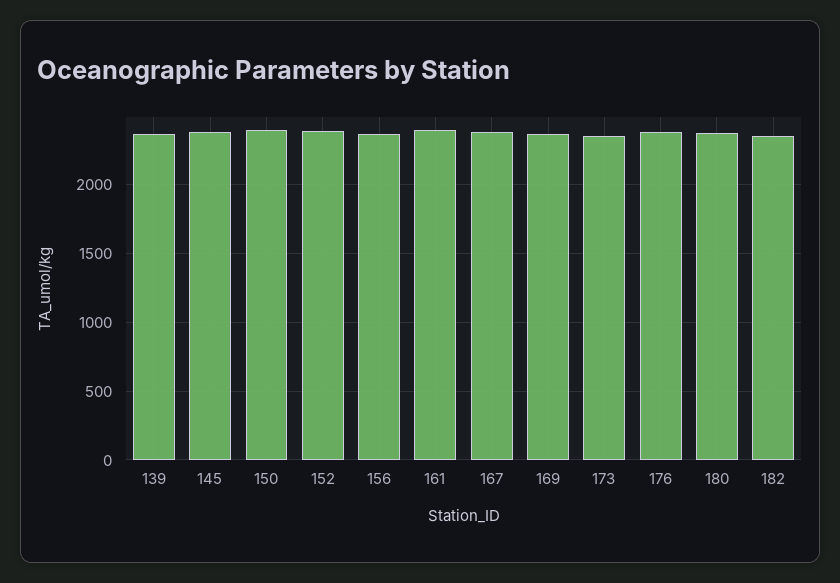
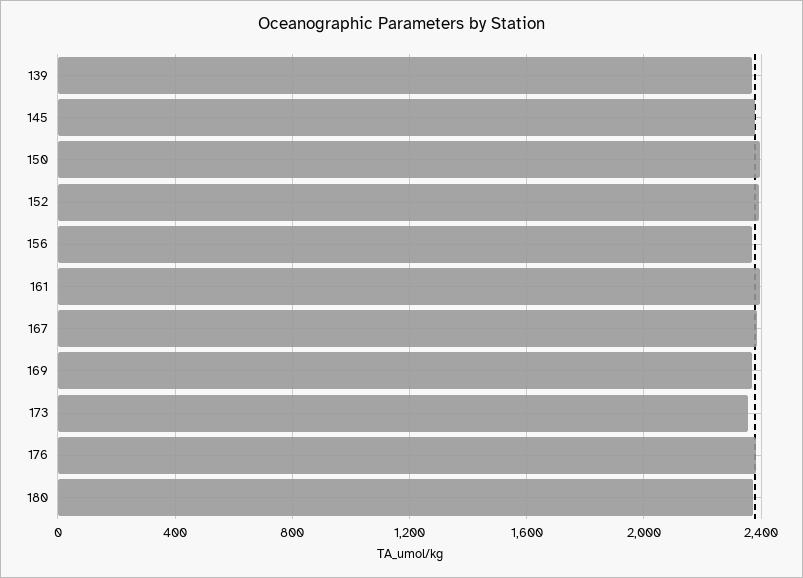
182: 2350 -> none

